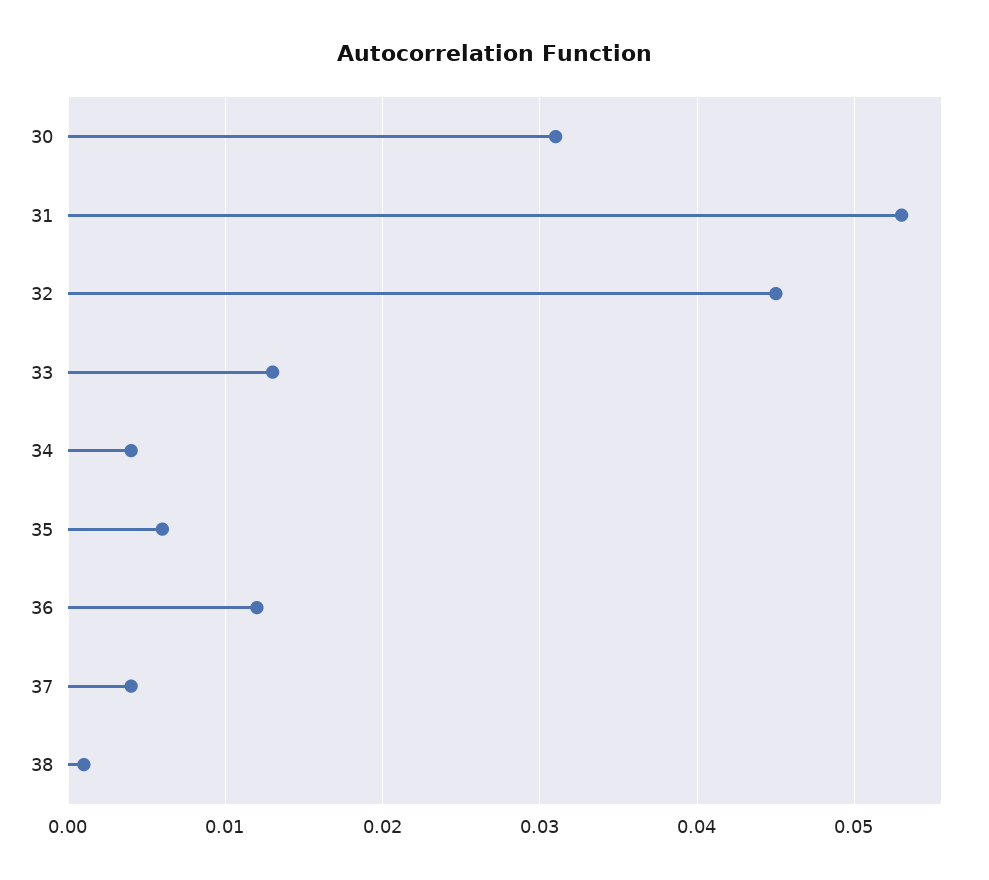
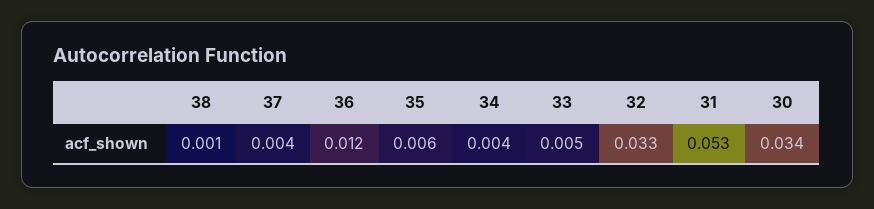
30: 0.031 -> 0.034
32: 0.045 -> 0.033
33: 0.013 -> 0.005

